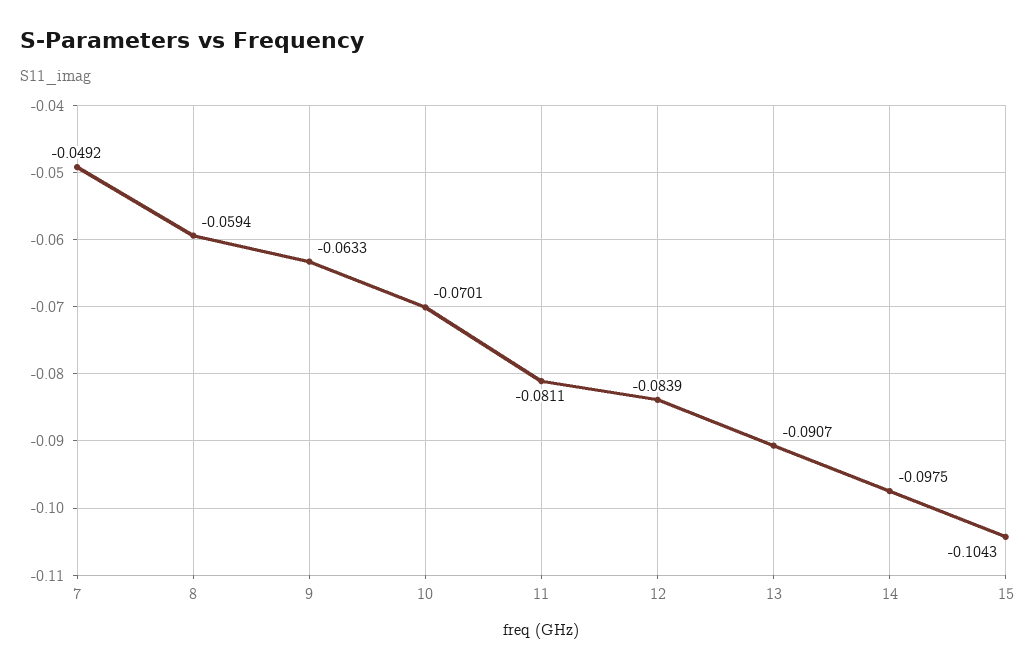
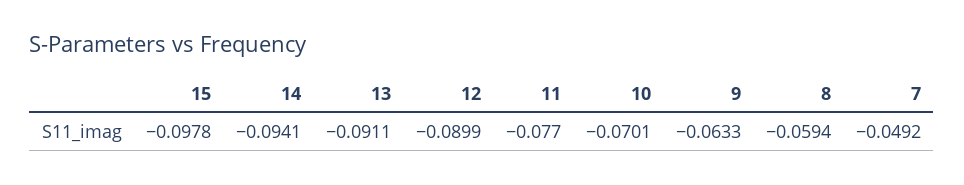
11: -0.0811 -> -0.077
12: -0.0839 -> -0.0899
13: -0.0907 -> -0.0911
14: -0.0975 -> -0.0941
15: -0.1043 -> -0.0978

